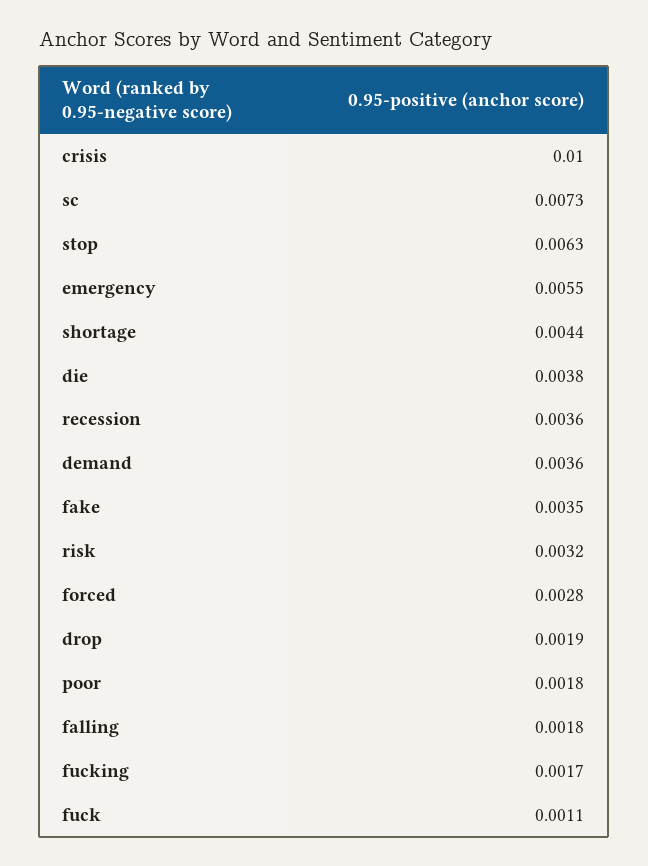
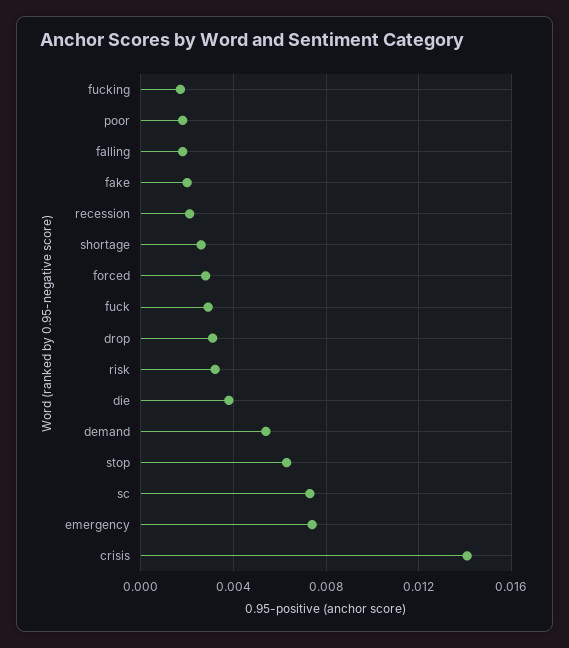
crisis: 0.01 -> 0.014
emergency: 0.0055 -> 0.0075
shortage: 0.0044 -> 0.0025
recession: 0.0036 -> 0.002
demand: 0.0036 -> 0.0055
fake: 0.0035 -> 0.002
drop: 0.0019 -> 0.003
fuck: 0.0011 -> 0.003

